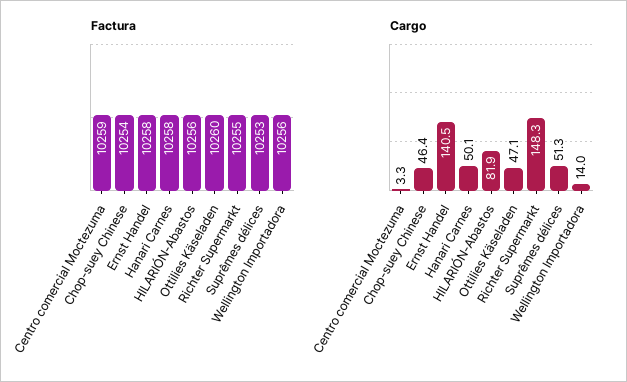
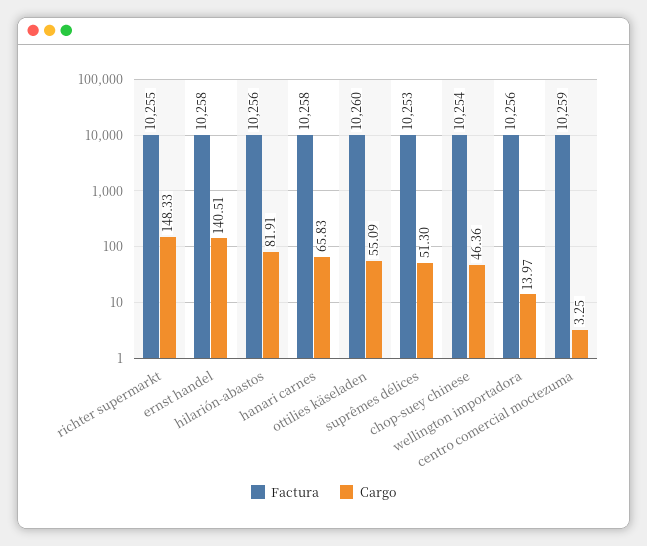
Cargo, Hanari Carnes: 50.1 -> 65.83
Cargo, Ottilies Käseladen: 47.1 -> 55.09

